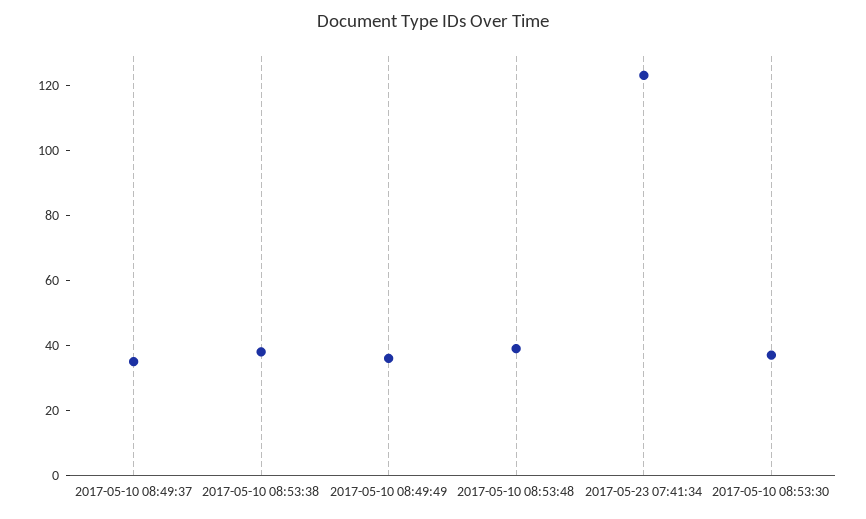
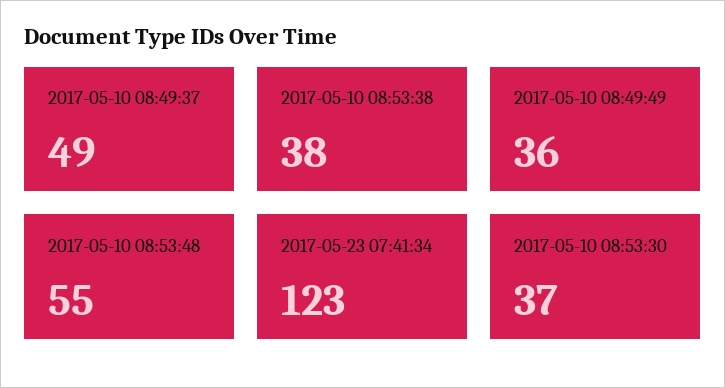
2017-05-10 08:49:37: 35 -> 49
2017-05-10 08:53:48: 40 -> 55

